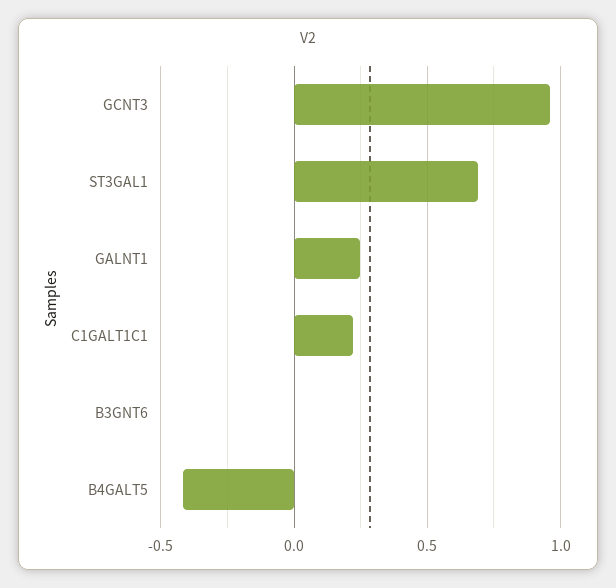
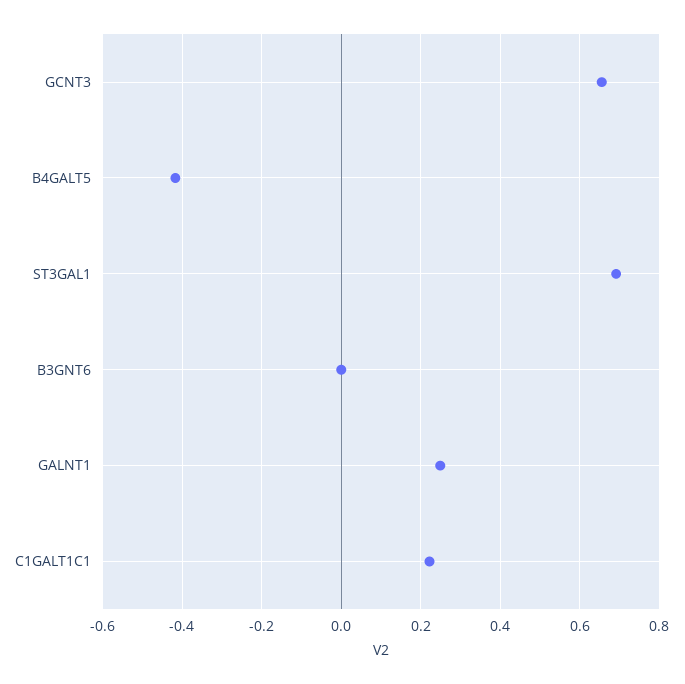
GCNT3: 0.95 -> 0.66

